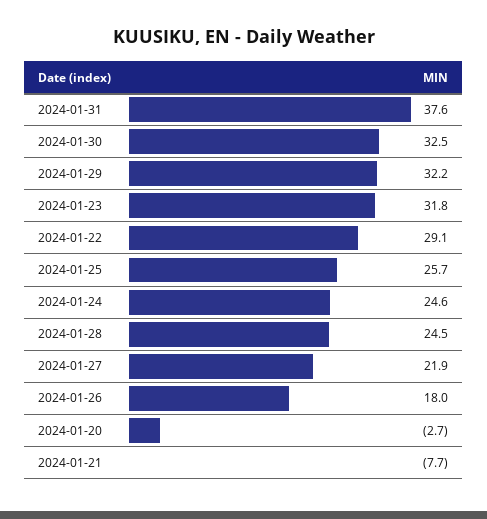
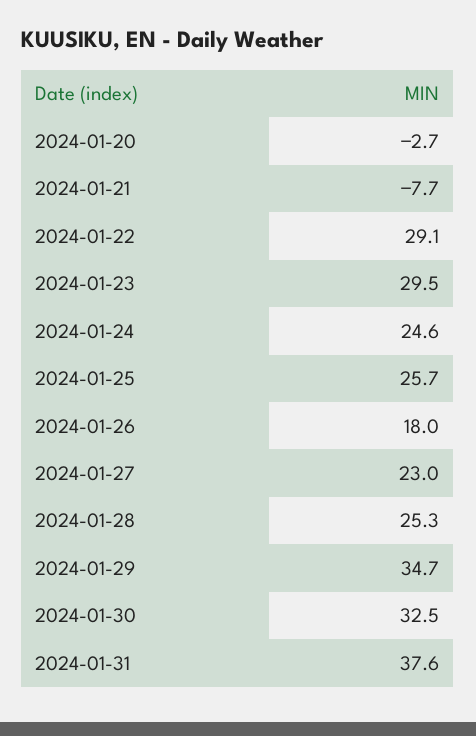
2024-01-29: 32.2 -> 34.7
2024-01-23: 31.8 -> 29.5
2024-01-28: 24.5 -> 25.3
2024-01-27: 21.9 -> 23

